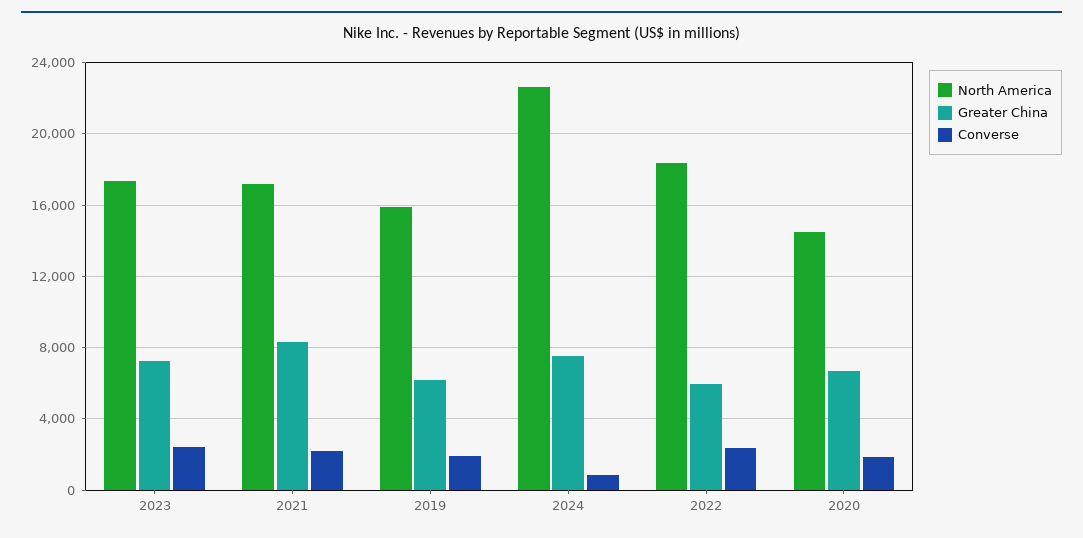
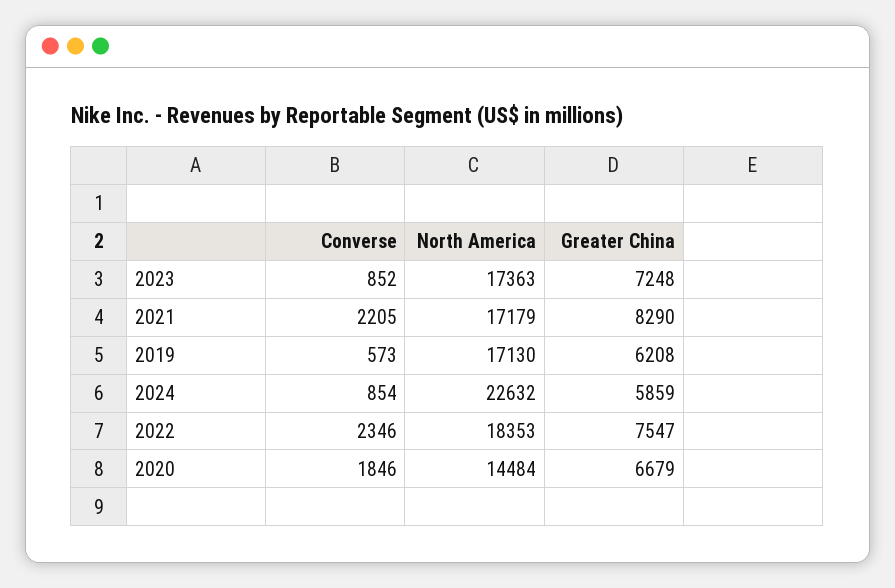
Converse, 2023: 2500 -> 852
North America, 2019: 16000 -> 17130
Converse, 2019: 2000 -> 573
Greater China, 2024: 7500 -> 5859
Greater China, 2022: 6000 -> 7547

